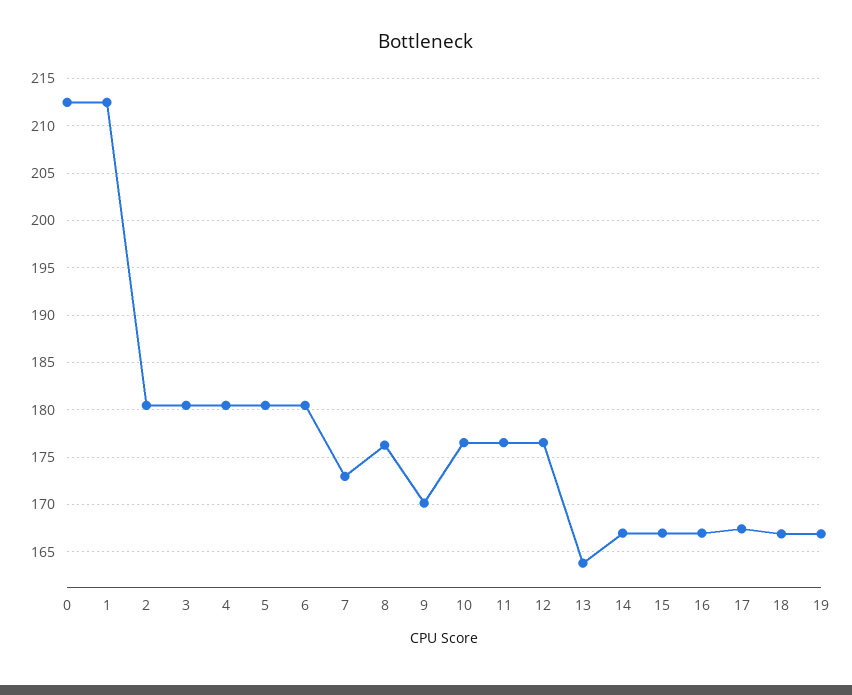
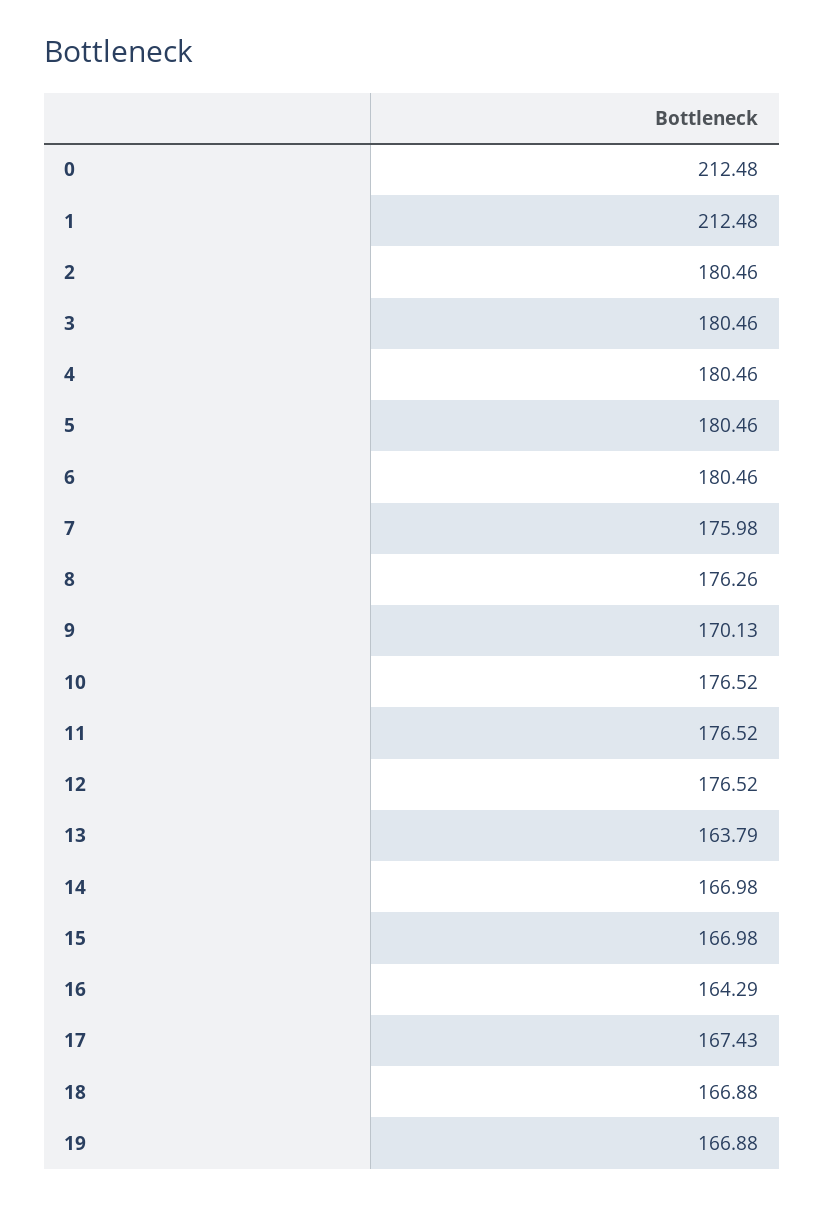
7: 173 -> 175.98
16: 167 -> 164.29

